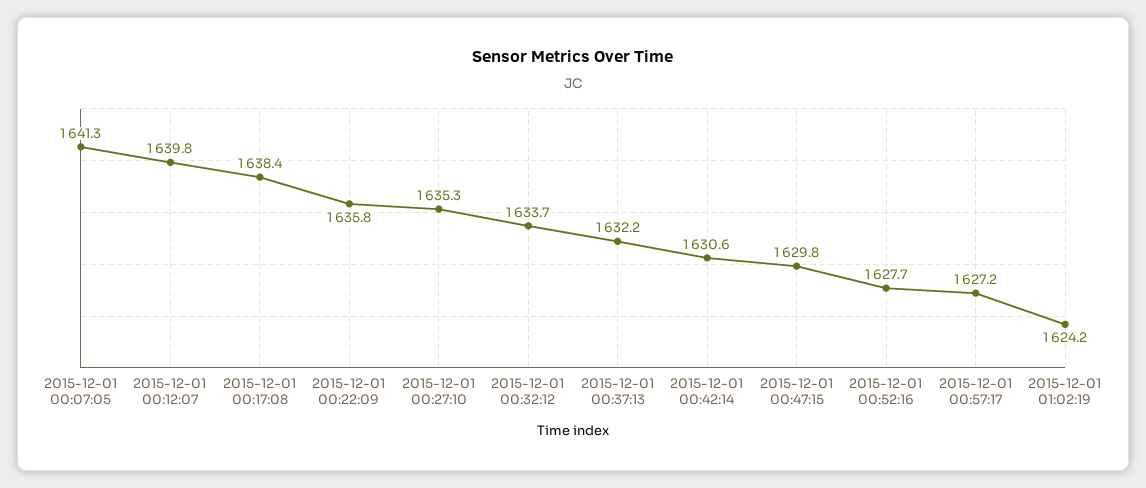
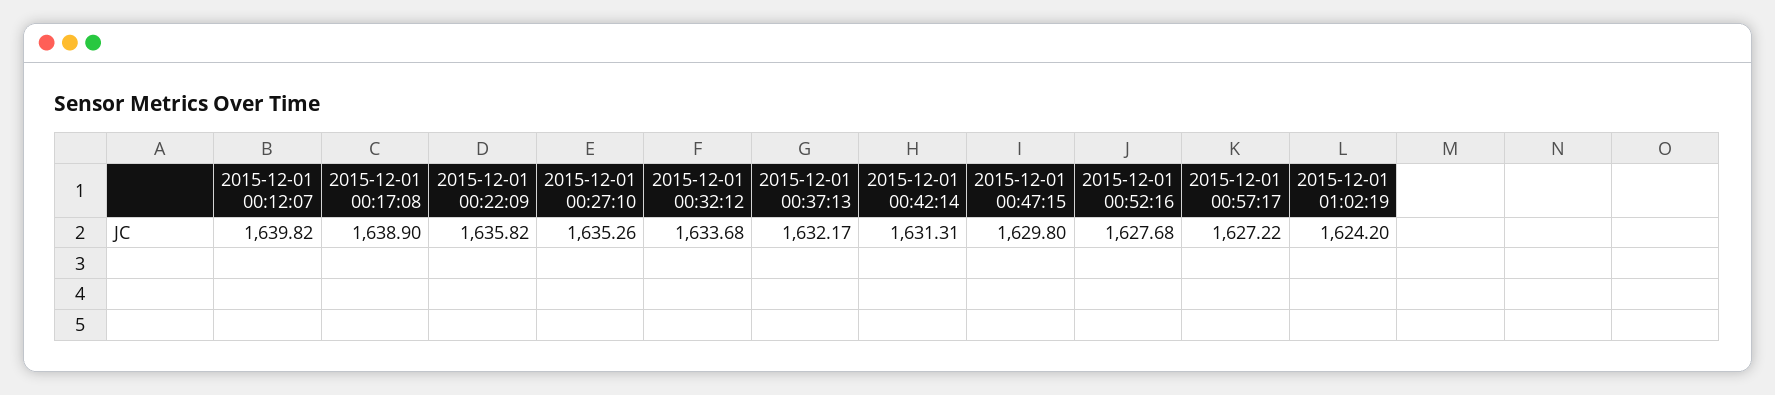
2015-12-01 00:07:05: 1641.3 -> none
2015-12-01 00:17:08: 1638.4 -> 1638.9
2015-12-01 00:42:14: 1630.6 -> 1631.31

